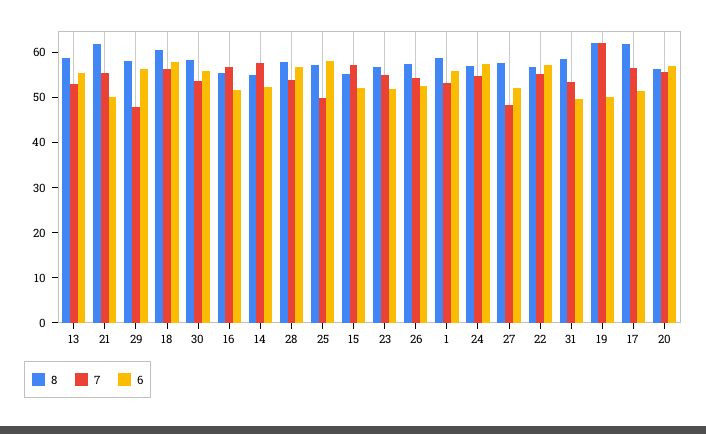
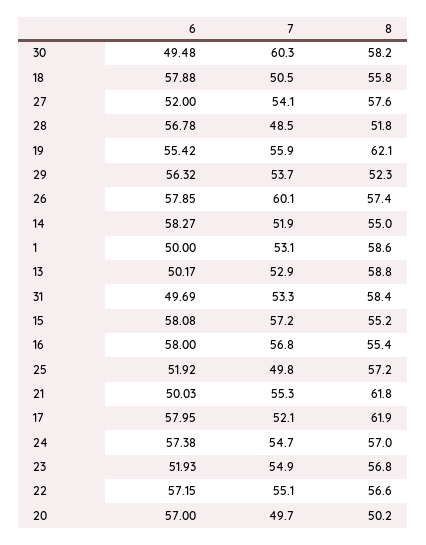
6, 13: 56 -> 50.17
8, 29: 58 -> 52.3
7, 29: 48 -> 53.7
8, 18: 60 -> 55.8
7, 18: 56 -> 50.5
7, 30: 54 -> 60.3
6, 30: 56 -> 49.48
6, 16: 52 -> 58
7, 14: 58 -> 51.9
6, 14: 52 -> 58.27
8, 28: 58 -> 51.8
7, 28: 54 -> 48.5
6, 25: 58 -> 51.92
6, 15: 52 -> 58.08
7, 26: 54 -> 60.1
6, 26: 52 -> 57.85
6, 1: 56 -> 50
7, 27: 48 -> 54.1
7, 19: 62 -> 55.9
6, 19: 50 -> 55.42
7, 17: 56 -> 52.1
6, 17: 52 -> 57.95
8, 20: 56 -> 50.2
7, 20: 56 -> 49.7

